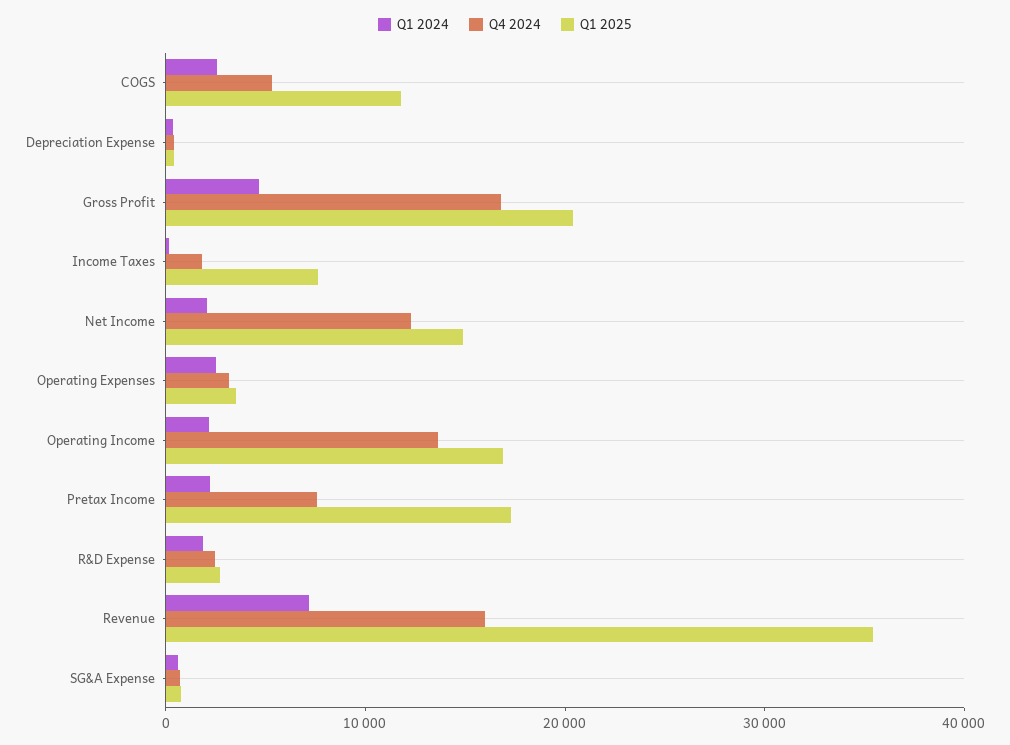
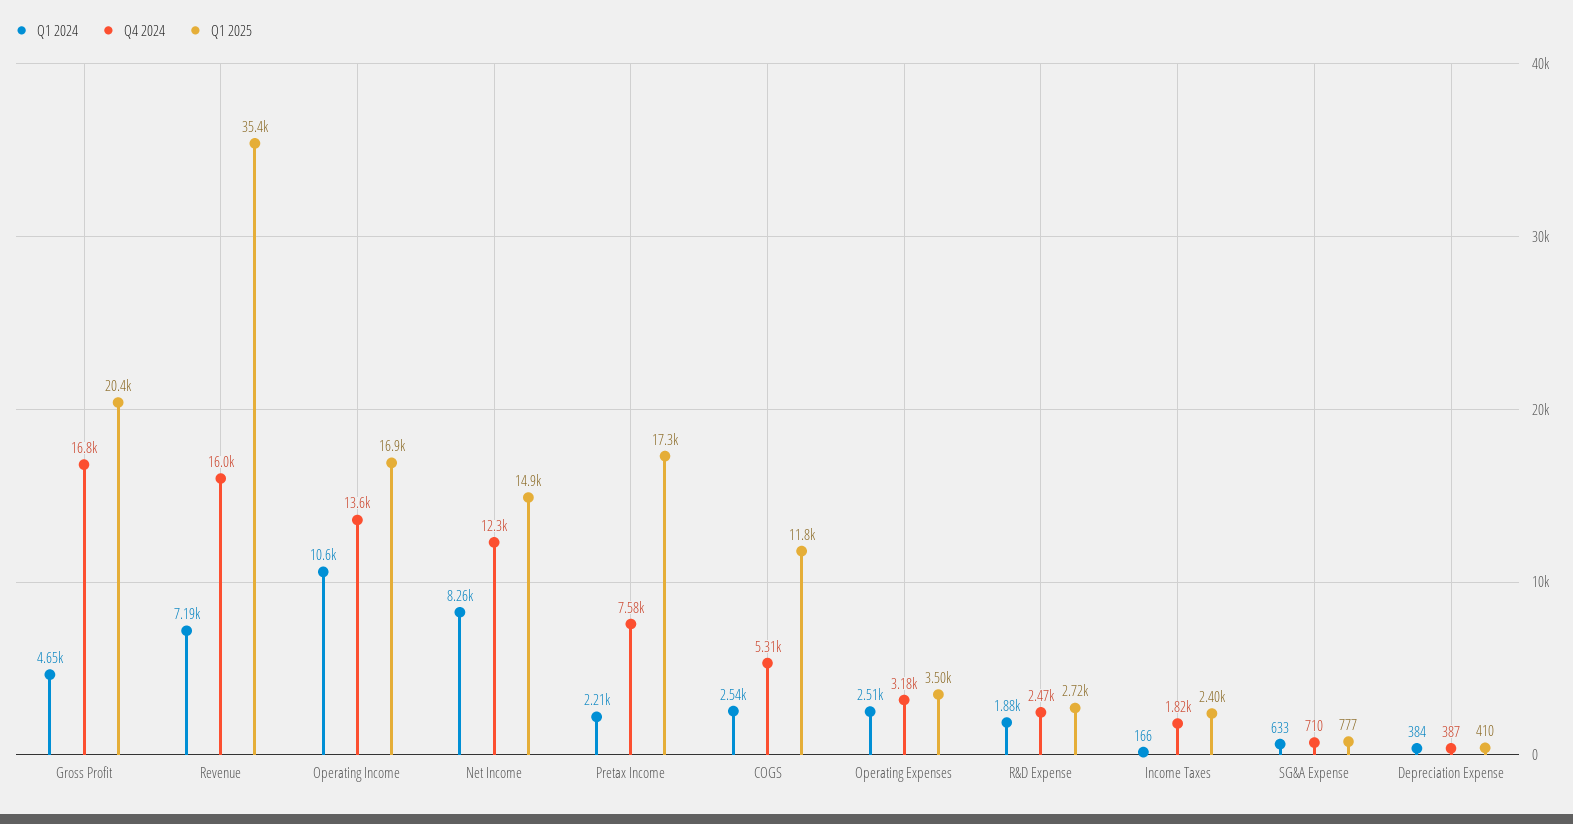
Q1 2025, Income Taxes: 8000 -> 2400
Q1 2024, Net Income: 2000 -> 8260
Q1 2024, Operating Income: 2000 -> 10600

